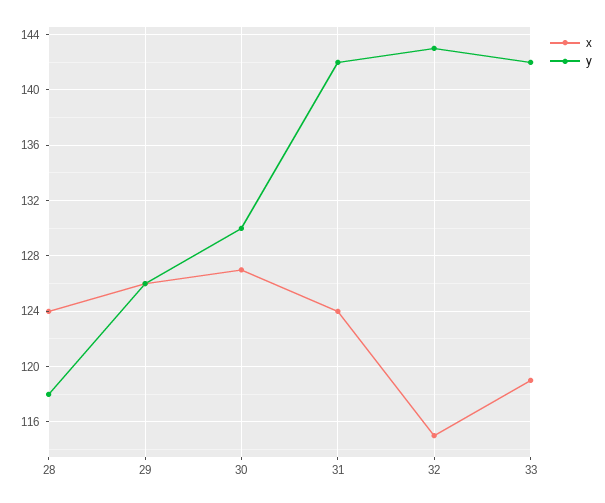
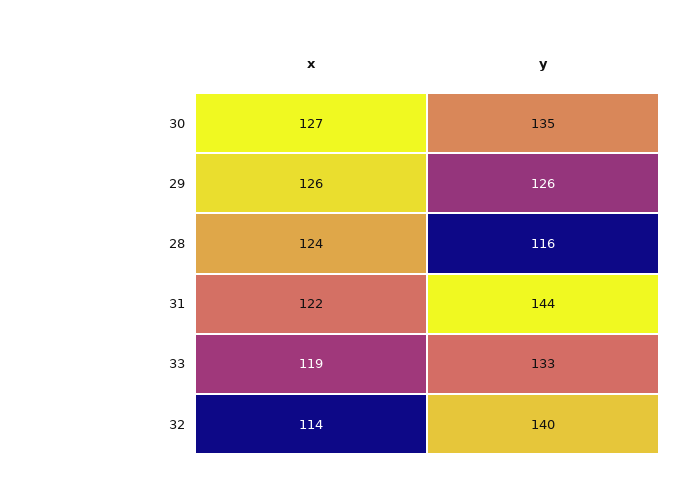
y, 28: 118 -> 116
y, 30: 130 -> 135
x, 31: 124 -> 122
y, 31: 142 -> 144
x, 32: 115 -> 114
y, 32: 143 -> 140
y, 33: 142 -> 133

